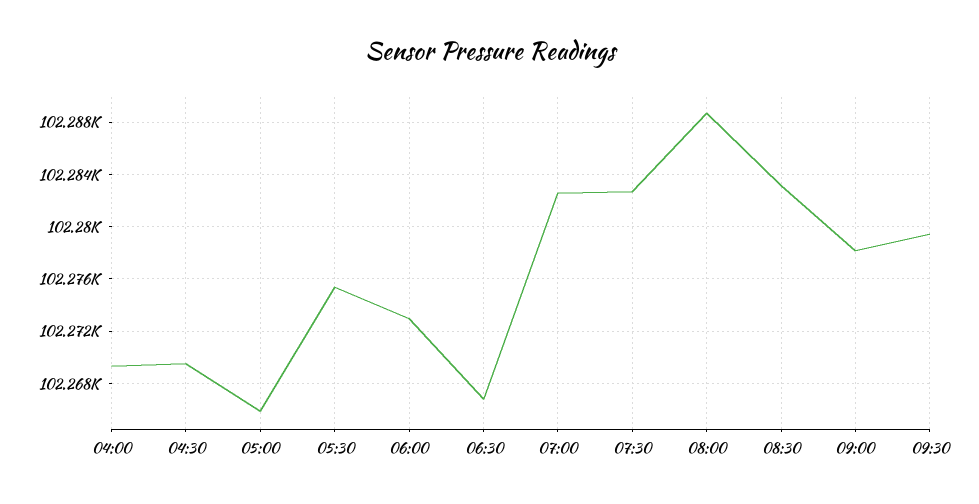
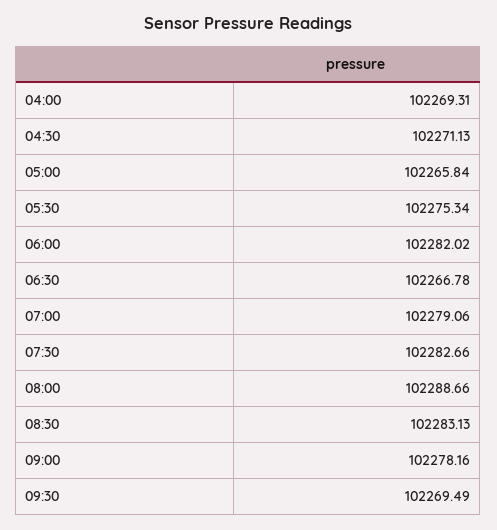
04:30: 102269.5 -> 102271.13
06:00: 102273 -> 102282.02
07:00: 102282.5 -> 102279.06
09:30: 102279.5 -> 102269.49

